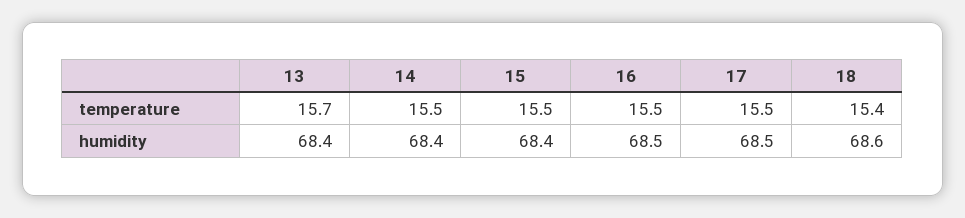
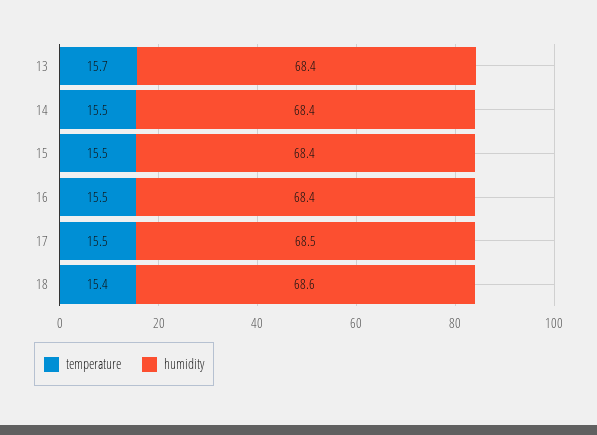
humidity, 16: 68.5 -> 68.4

